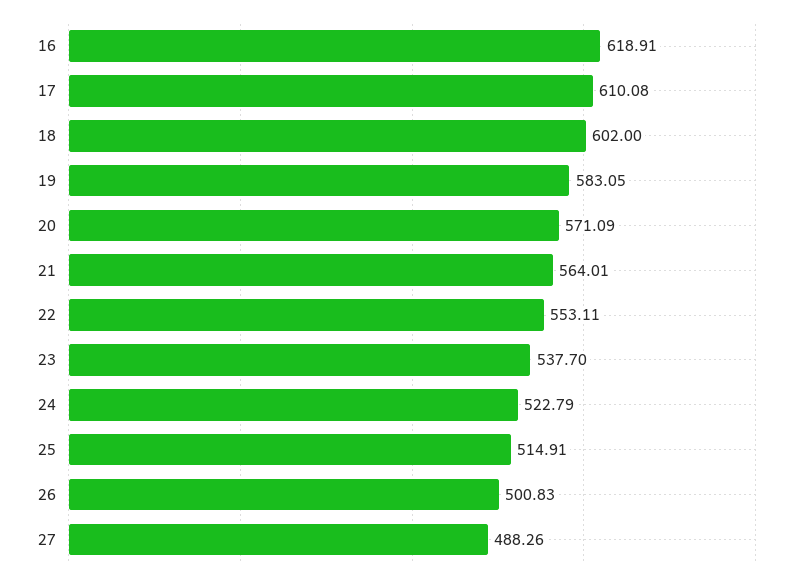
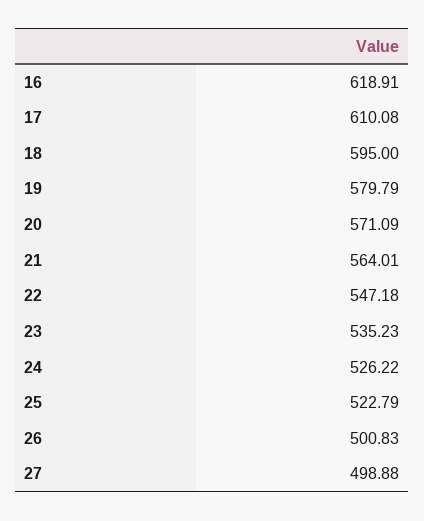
18: 602 -> 595
19: 583.05 -> 579.79
22: 553.11 -> 547.18
23: 537.7 -> 535.23
24: 522.79 -> 526.22
25: 514.91 -> 522.79
27: 488.26 -> 498.88

